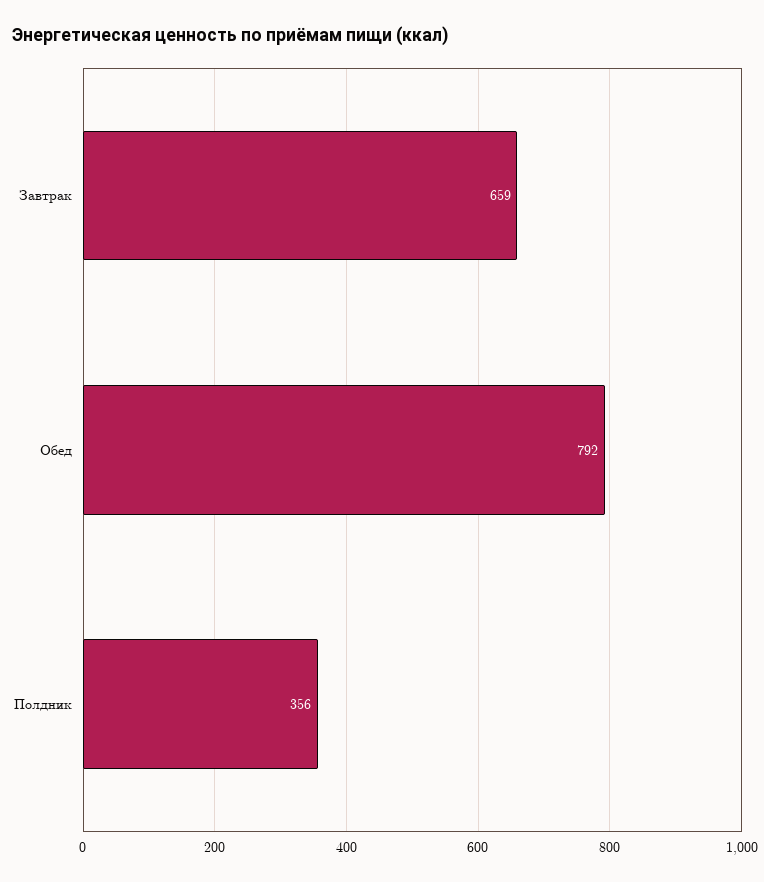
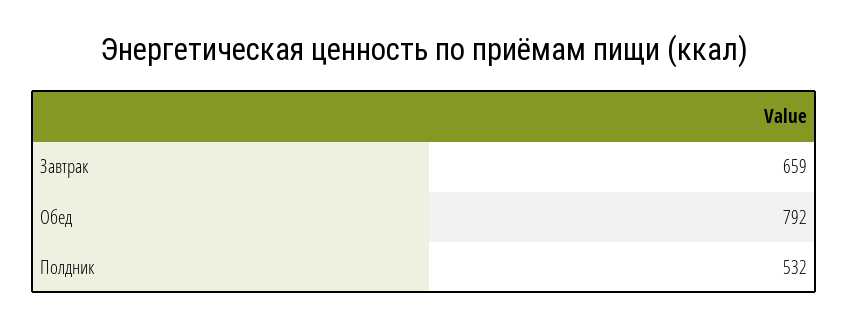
Полдник: 356 -> 532

